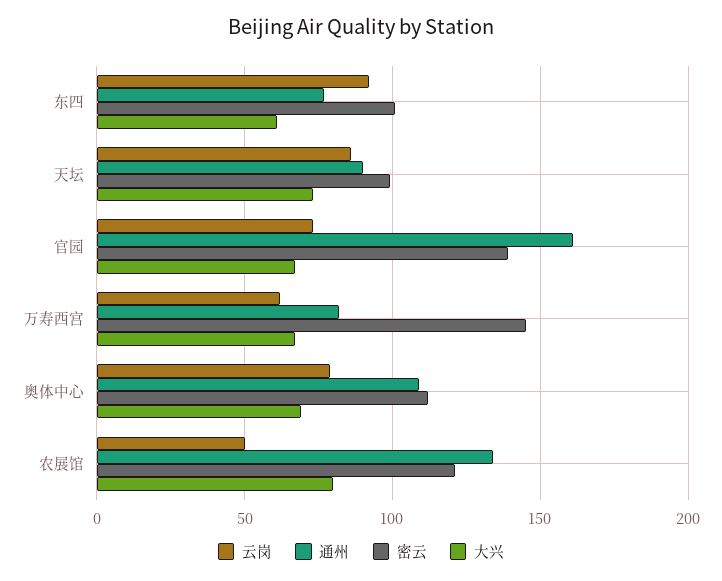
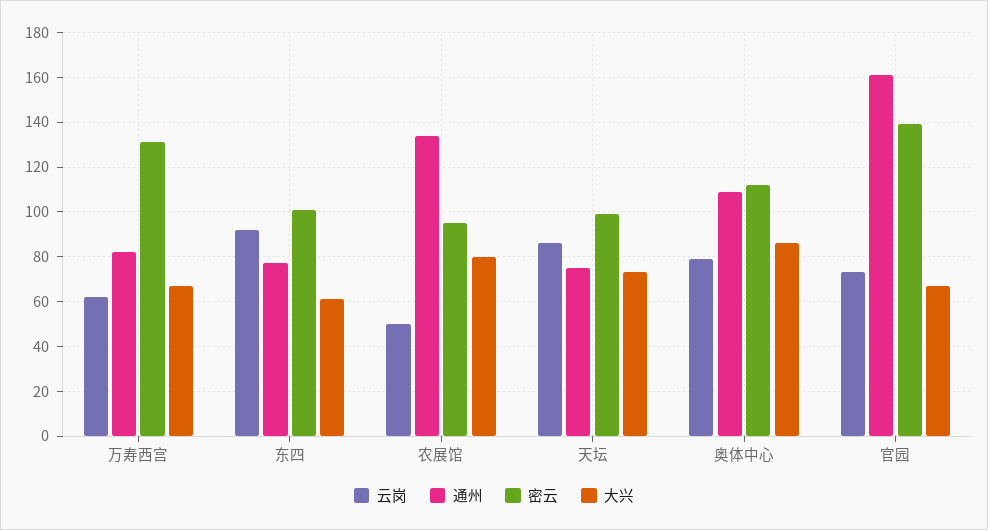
通州, 天坛: 90 -> 75
密云, 万寿西宫: 145 -> 130
大兴, 奥体中心: 70 -> 85
密云, 农展馆: 120 -> 95

